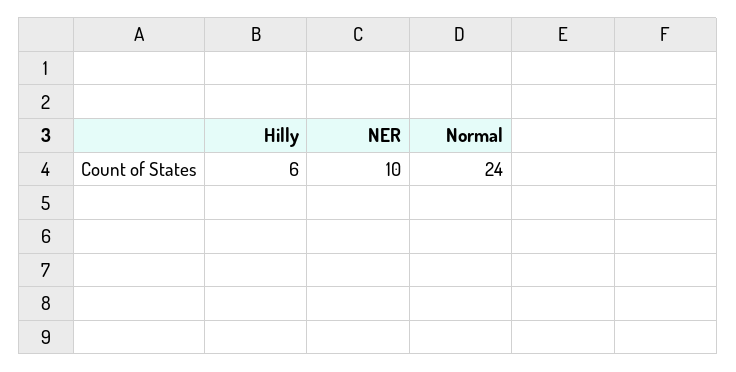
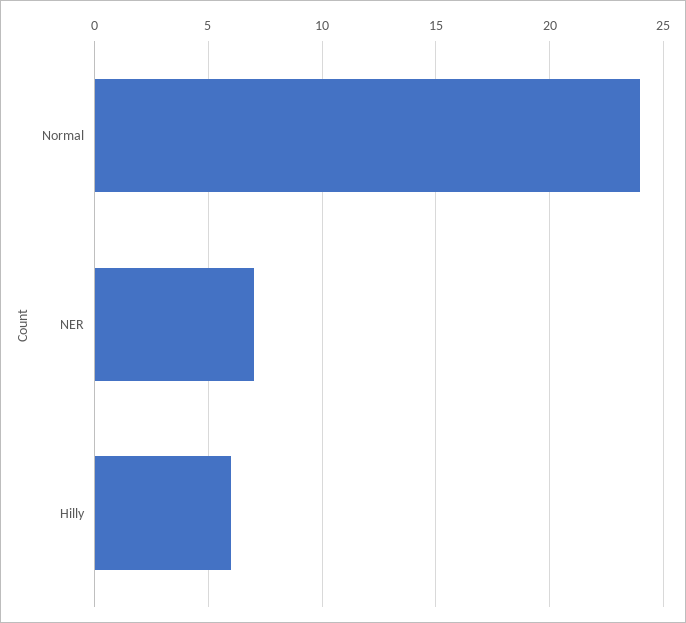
NER: 10 -> 7

